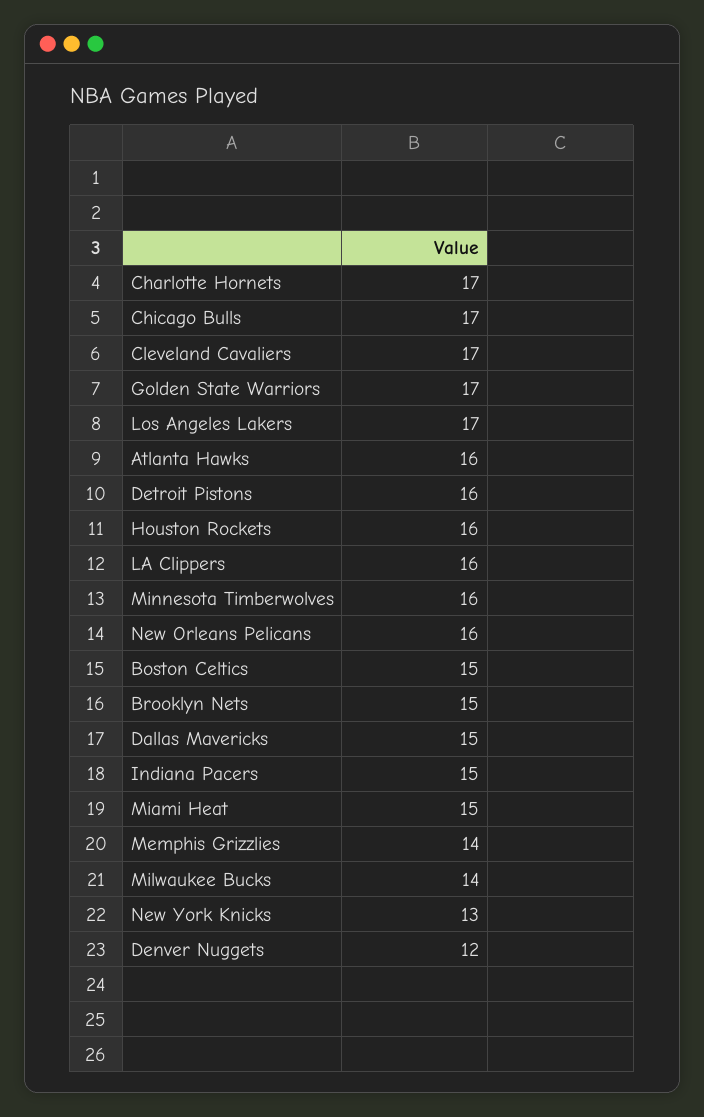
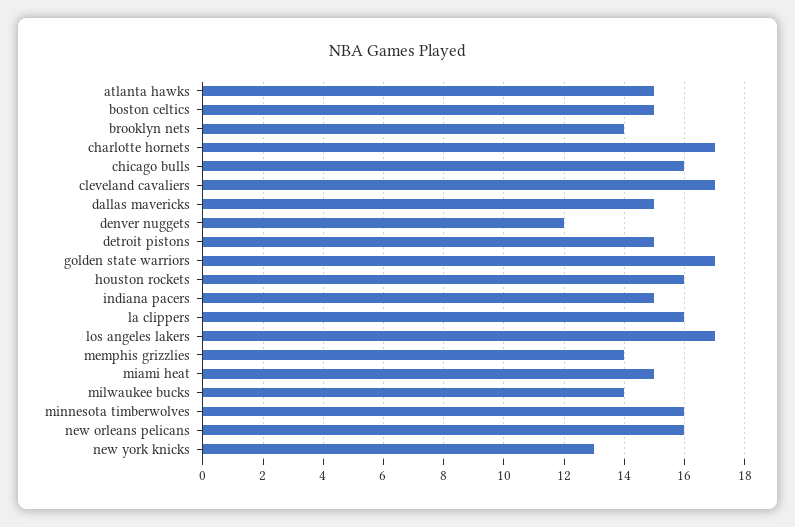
Chicago Bulls: 17 -> 16
Atlanta Hawks: 16 -> 15
Detroit Pistons: 16 -> 15
Brooklyn Nets: 15 -> 14

